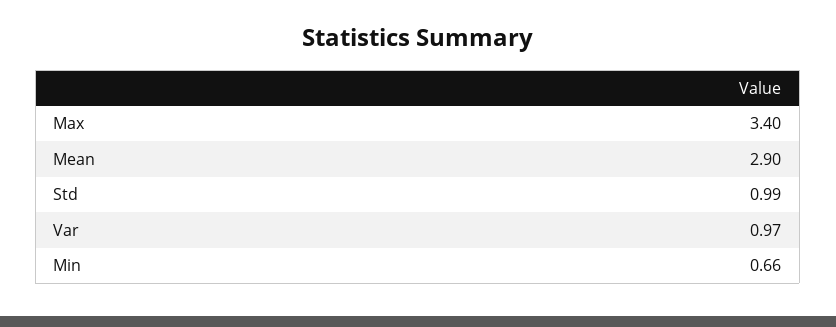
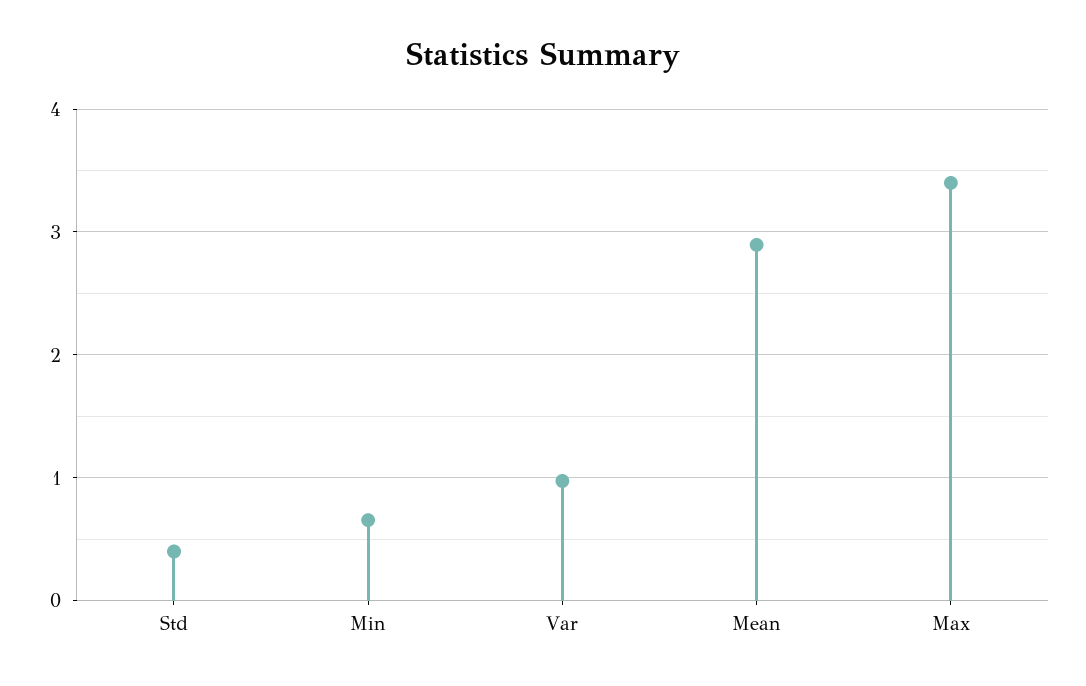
Std: 0.99 -> 0.4

